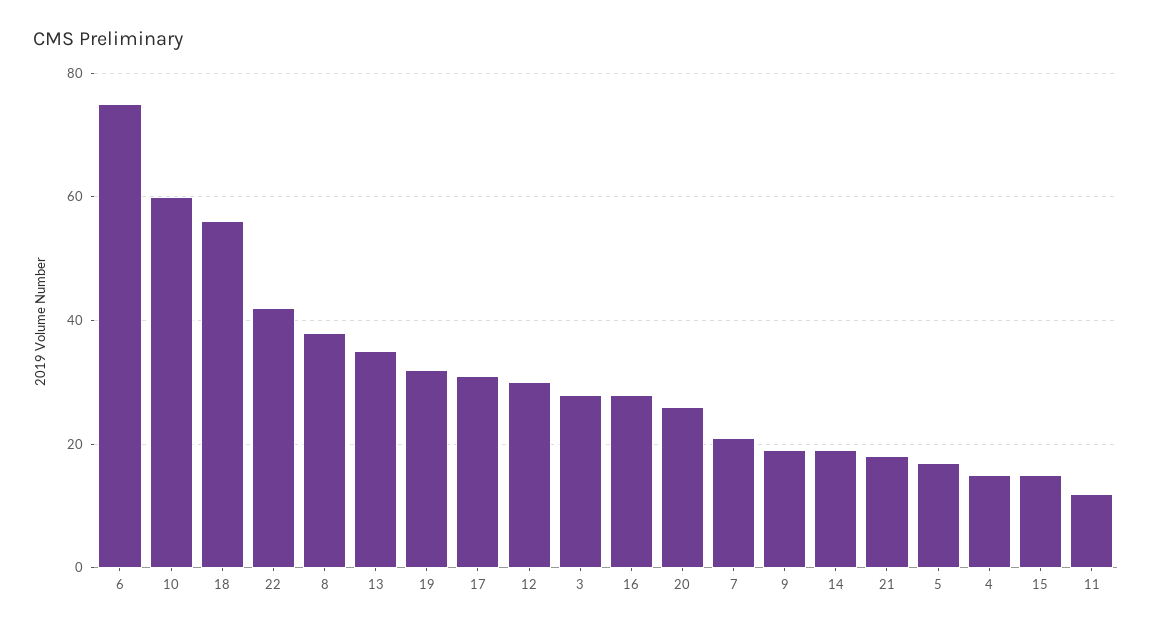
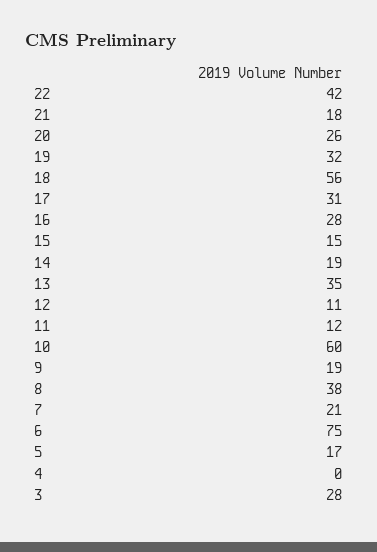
12: 30 -> 11
4: 15 -> 0

